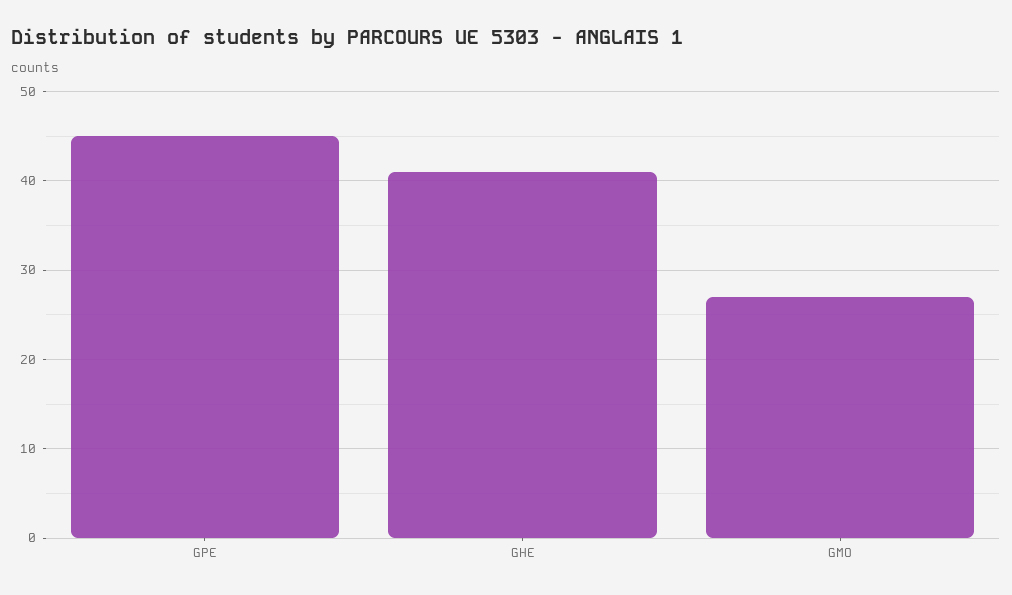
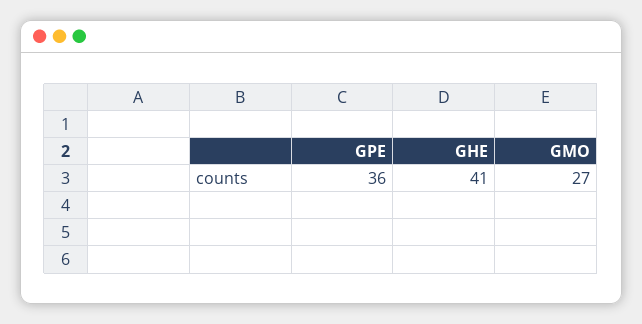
GPE: 45 -> 36

